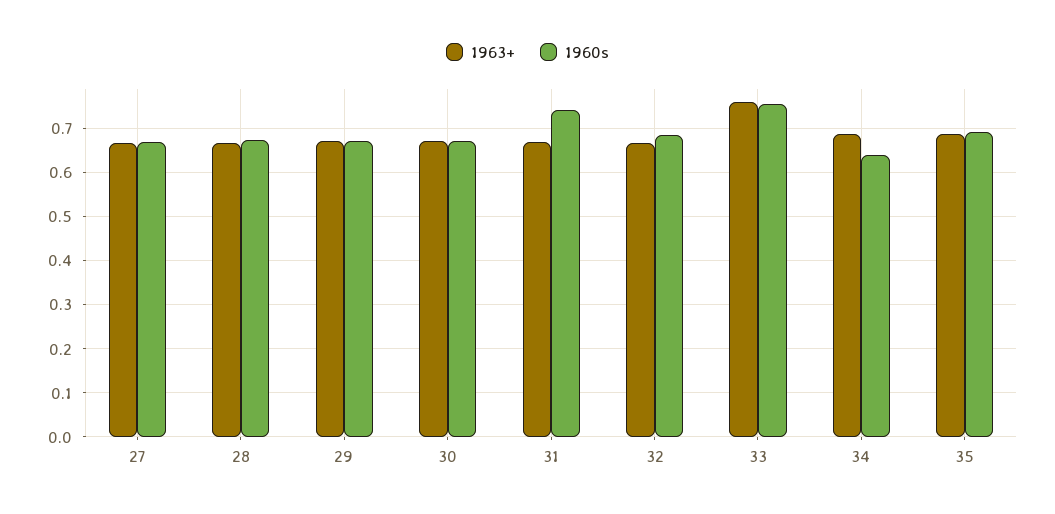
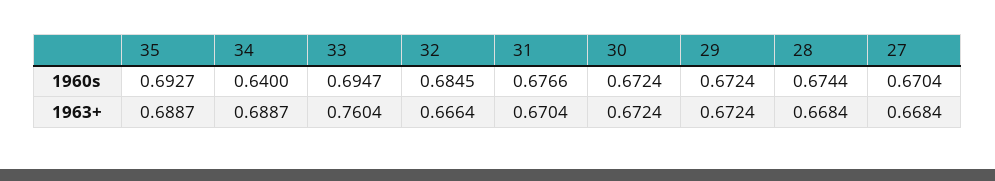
1960s, 31: 0.74 -> 0.6766
1960s, 33: 0.76 -> 0.6947

